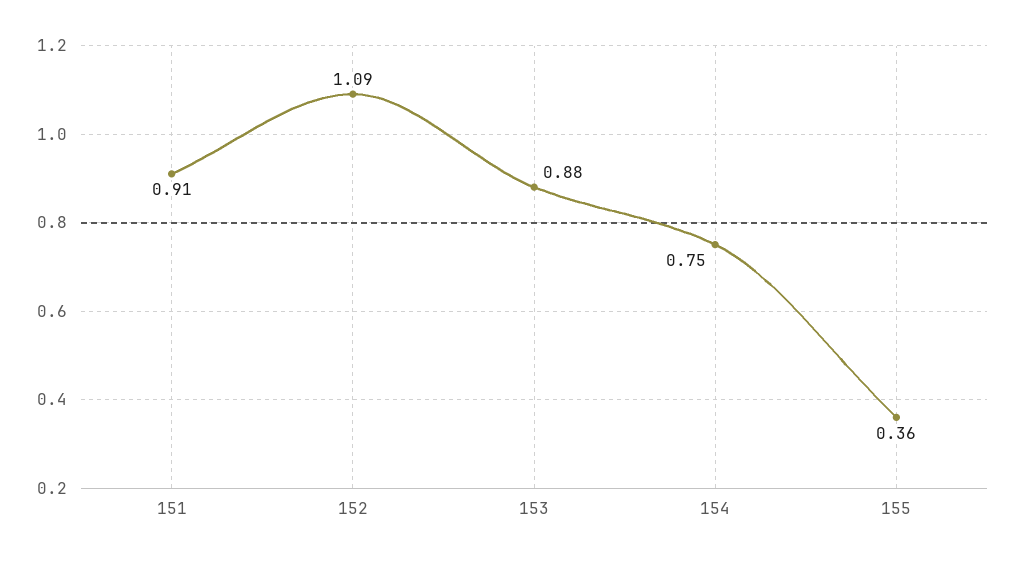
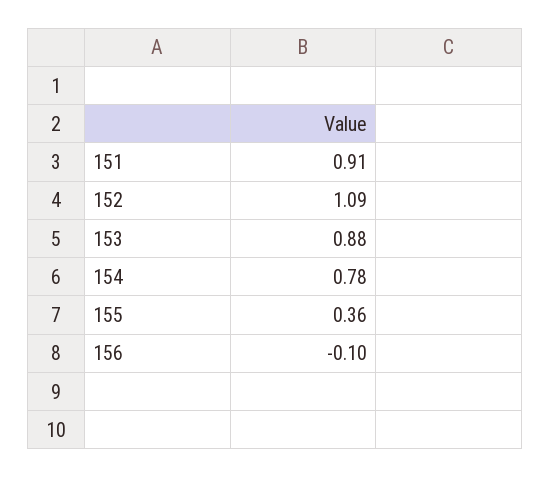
154: 0.75 -> 0.78
156: none -> -0.1

